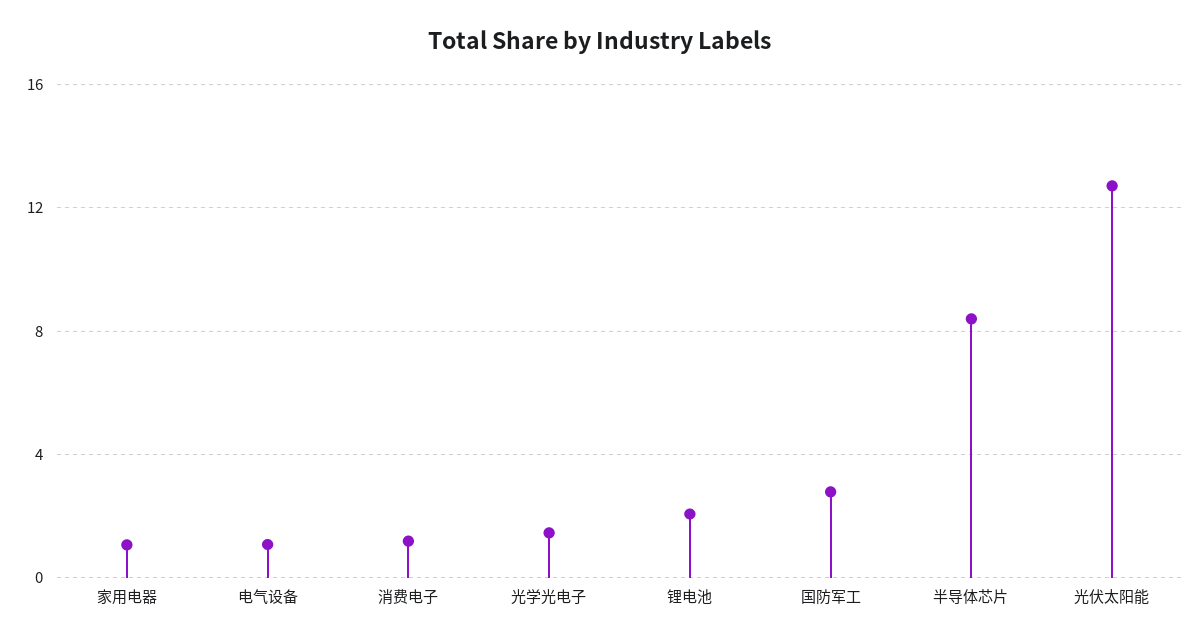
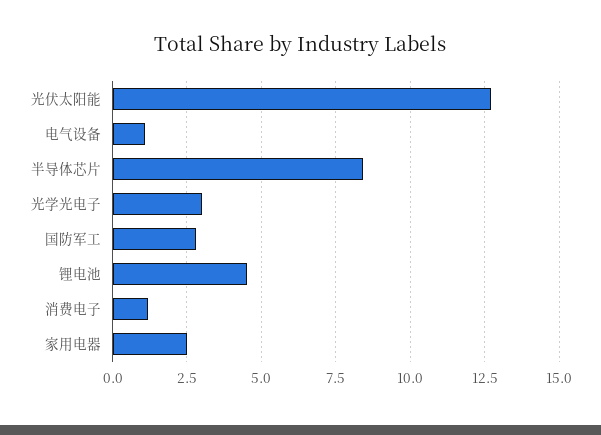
家用电器: 1 -> 2.5
光学光电子: 1.5 -> 3
锂电池: 2 -> 4.5

